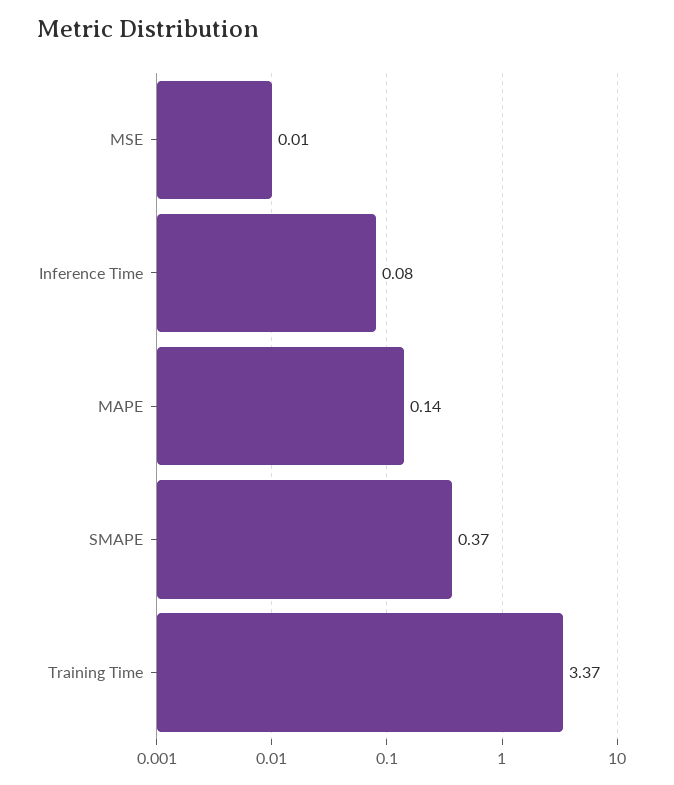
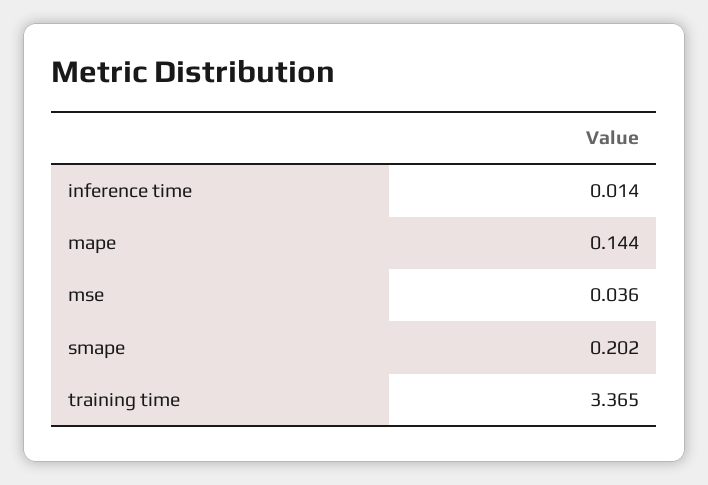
MSE: 0.01 -> 0.036
Inference Time: 0.08 -> 0.014
SMAPE: 0.37 -> 0.202

